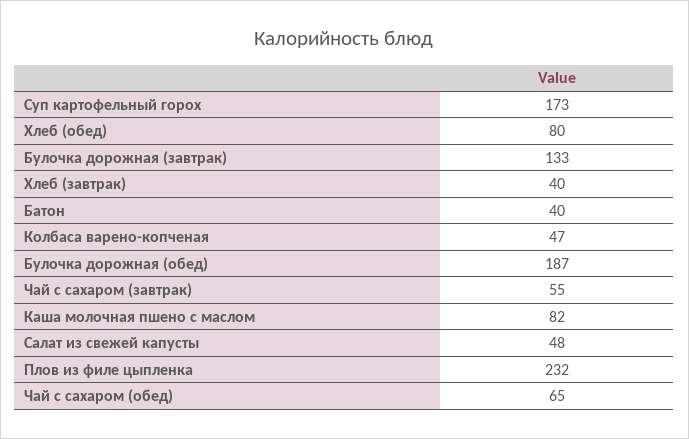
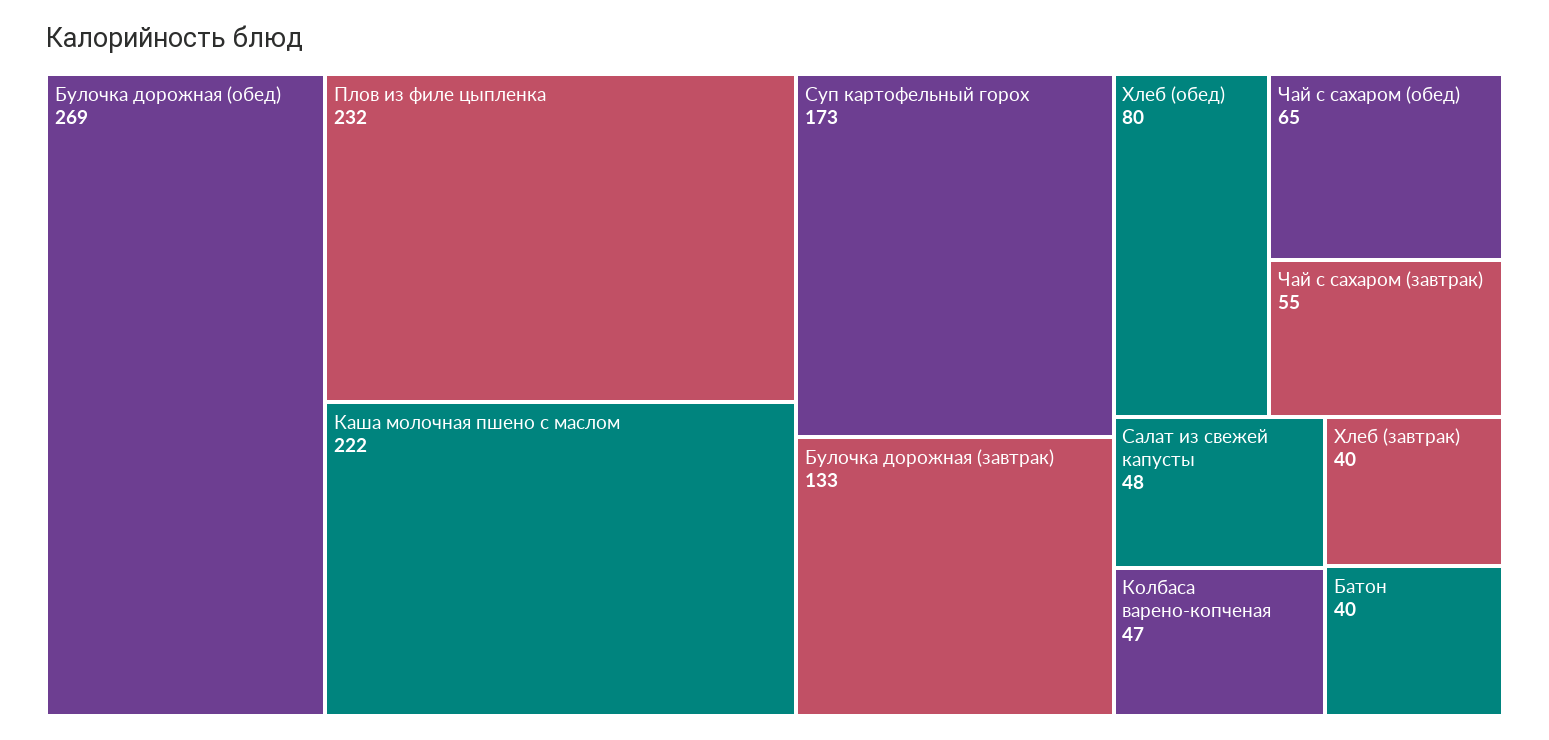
Булочка дорожная (обед): 187 -> 269
Каша молочная пшено с маслом: 82 -> 222

